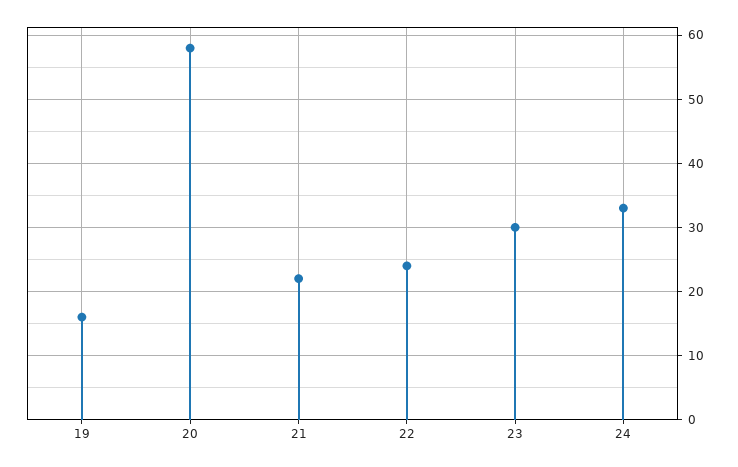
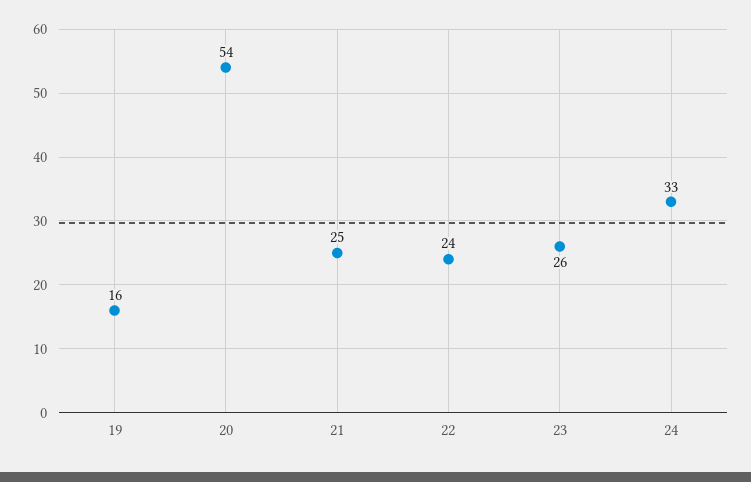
20: 58 -> 54
21: 22 -> 25
23: 30 -> 26

